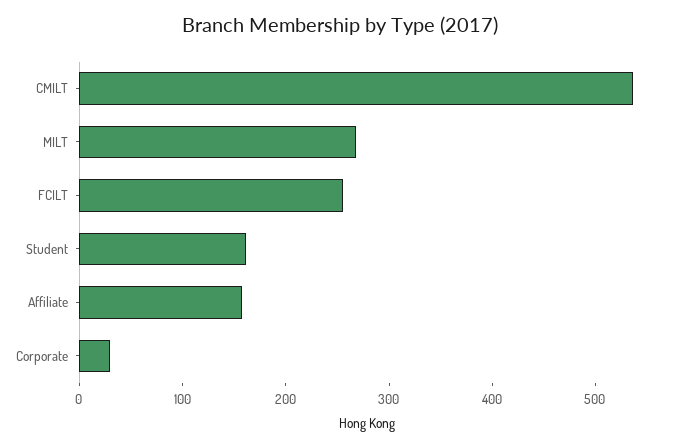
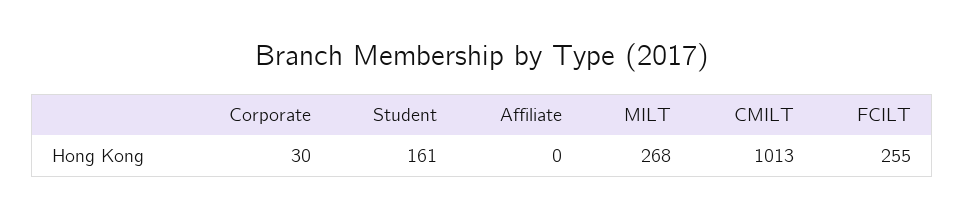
CMILT: 540 -> 1013
Affiliate: 160 -> 0

